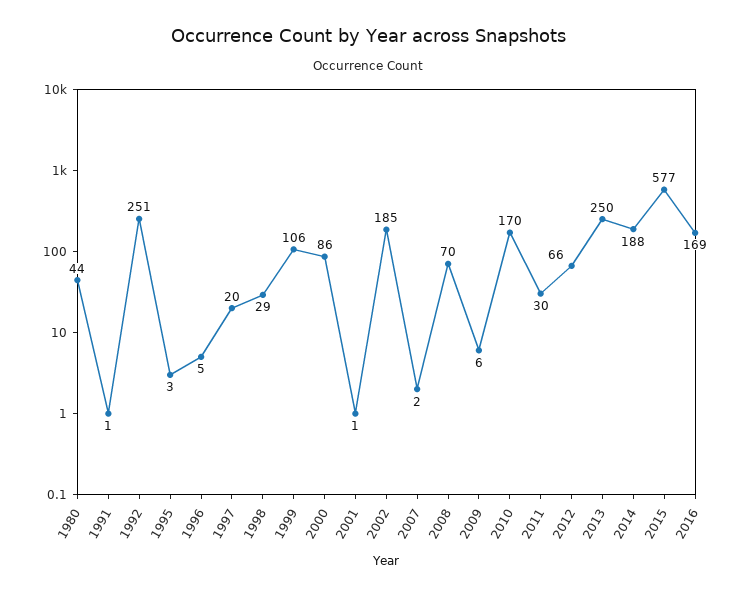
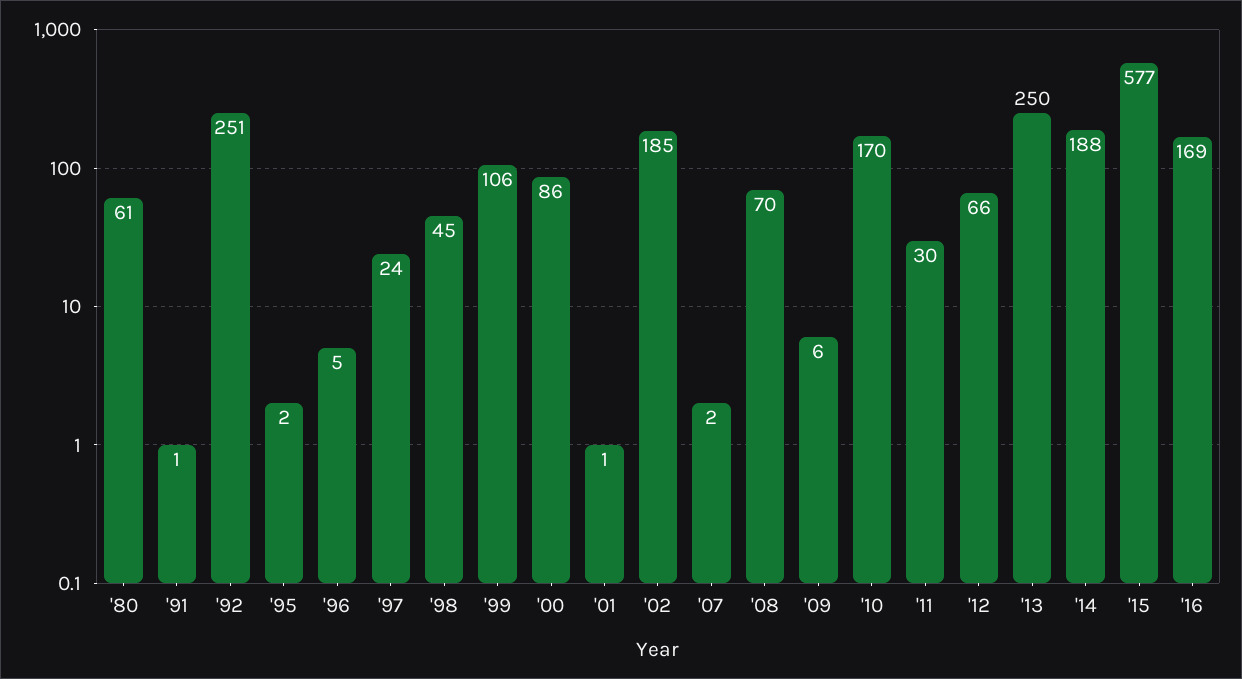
1980: 44 -> 61
1995: 3 -> 2
1997: 20 -> 24
1998: 29 -> 45

